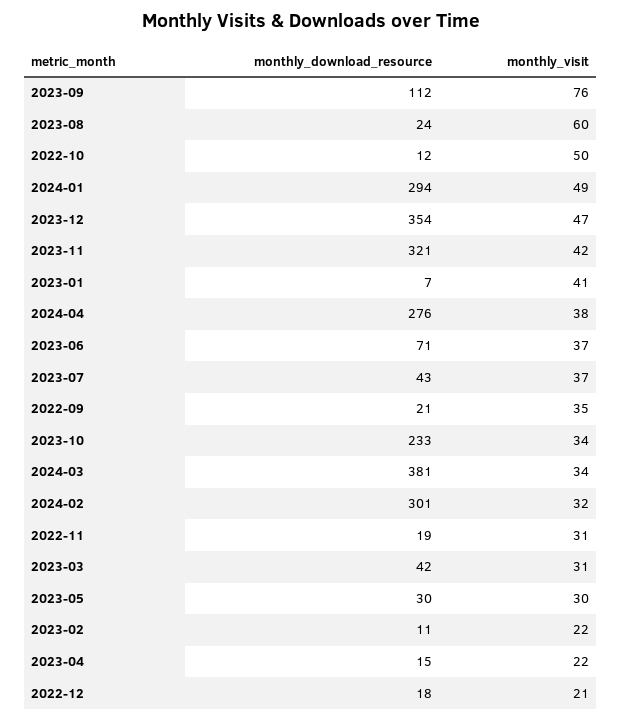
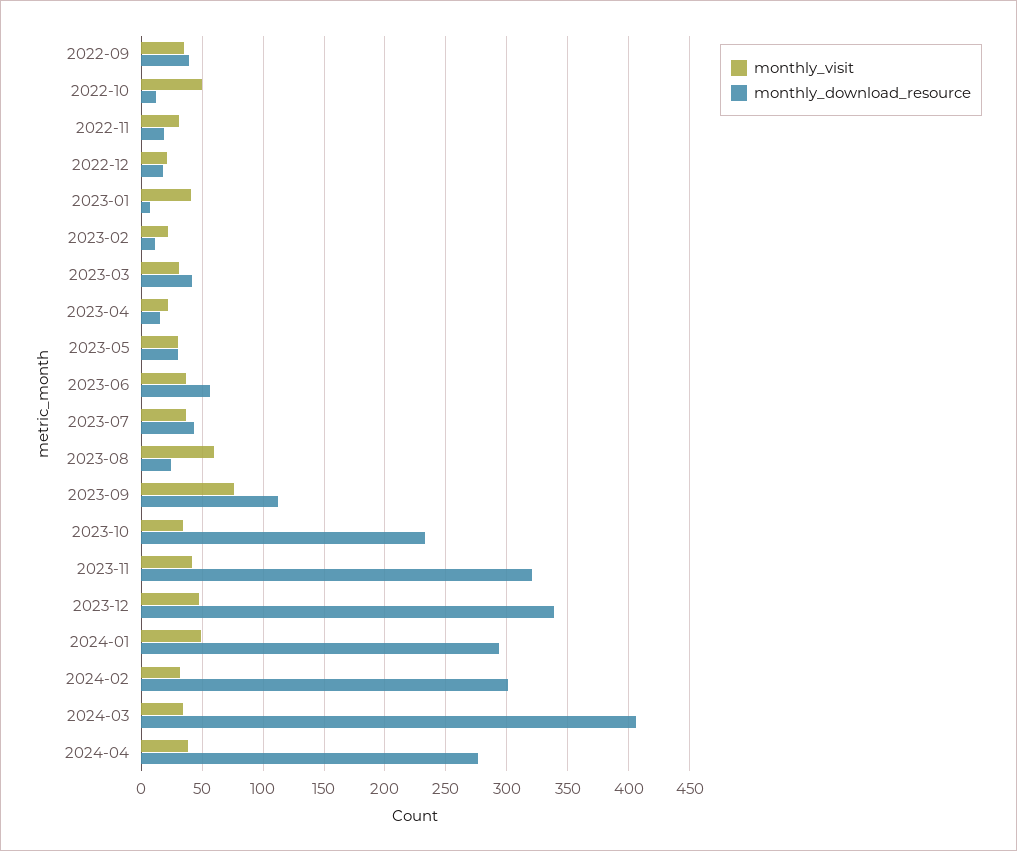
monthly_download_resource, 2023-12: 354 -> 340
monthly_download_resource, 2023-06: 71 -> 55
monthly_download_resource, 2022-09: 21 -> 40
monthly_download_resource, 2024-03: 381 -> 405

